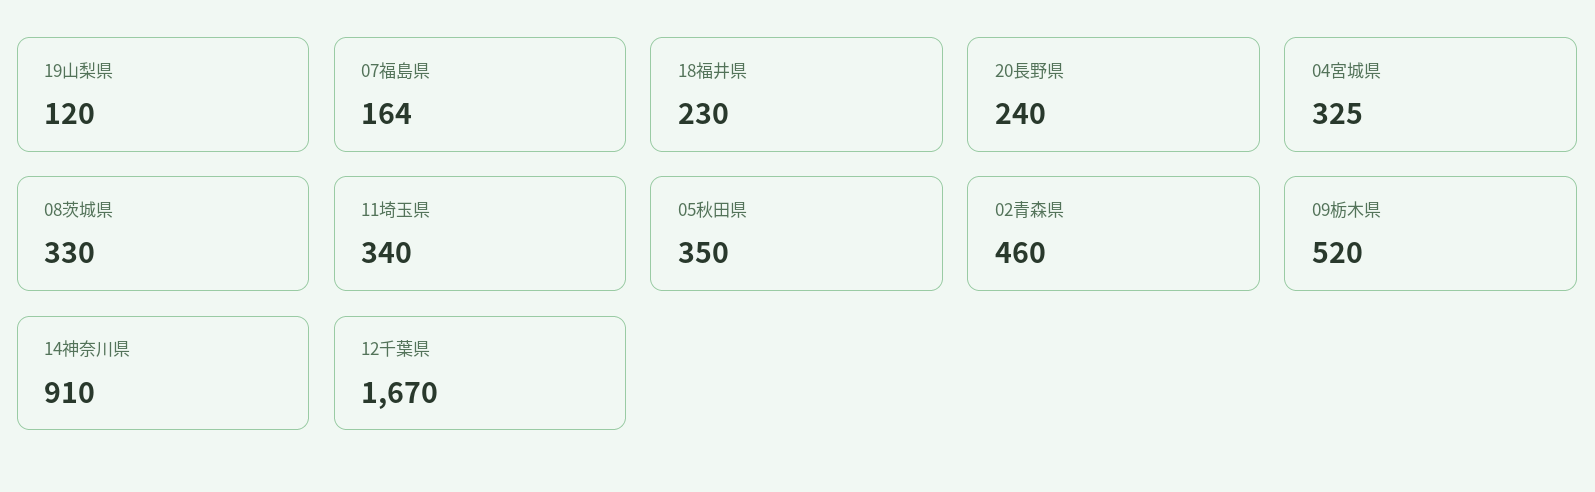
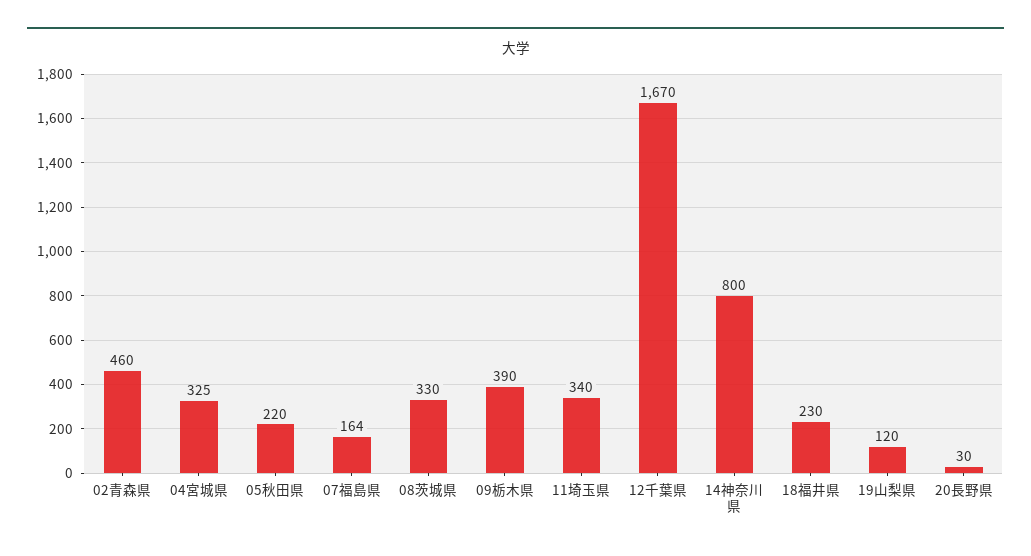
20長野県: 240 -> 30
05秋田県: 350 -> 220
09栃木県: 520 -> 390
14神奈川県: 910 -> 800

